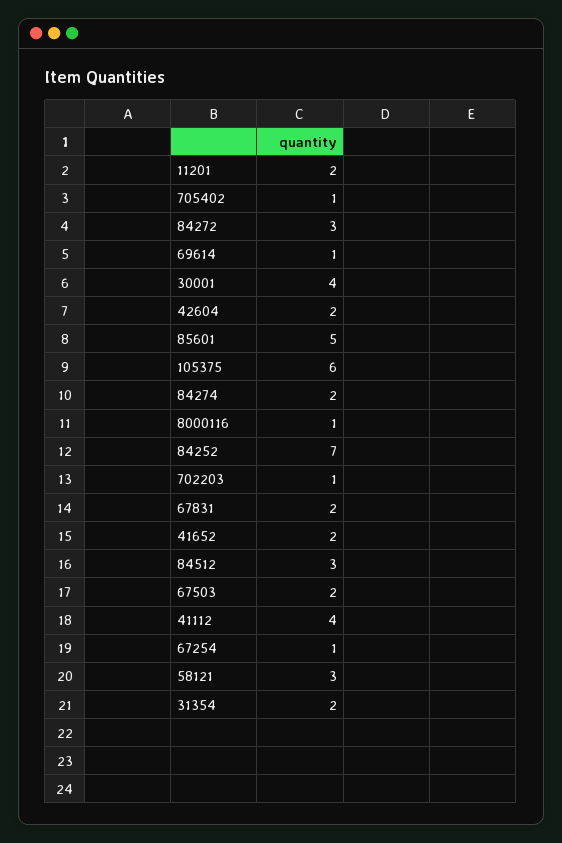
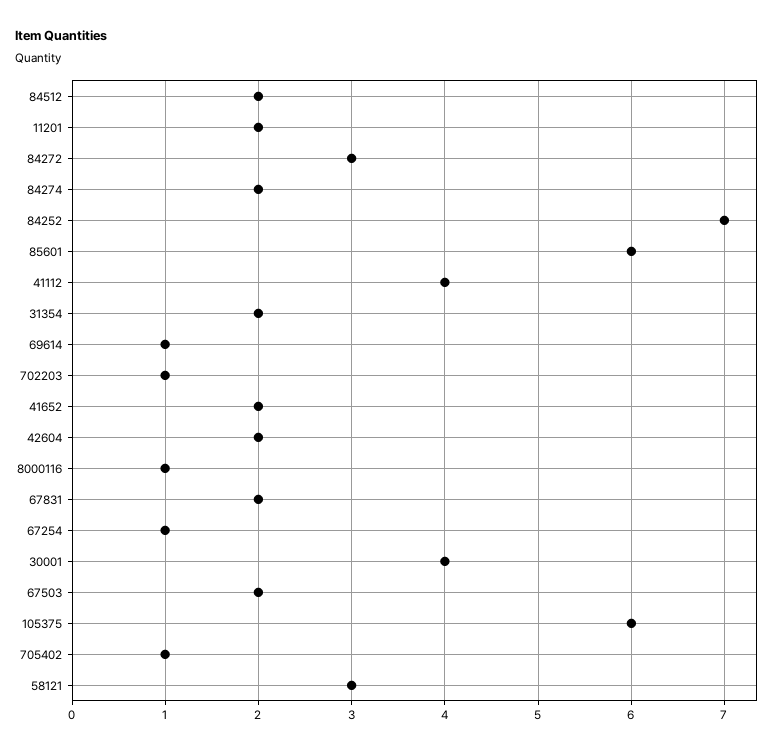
85601: 5 -> 6
84512: 3 -> 2

